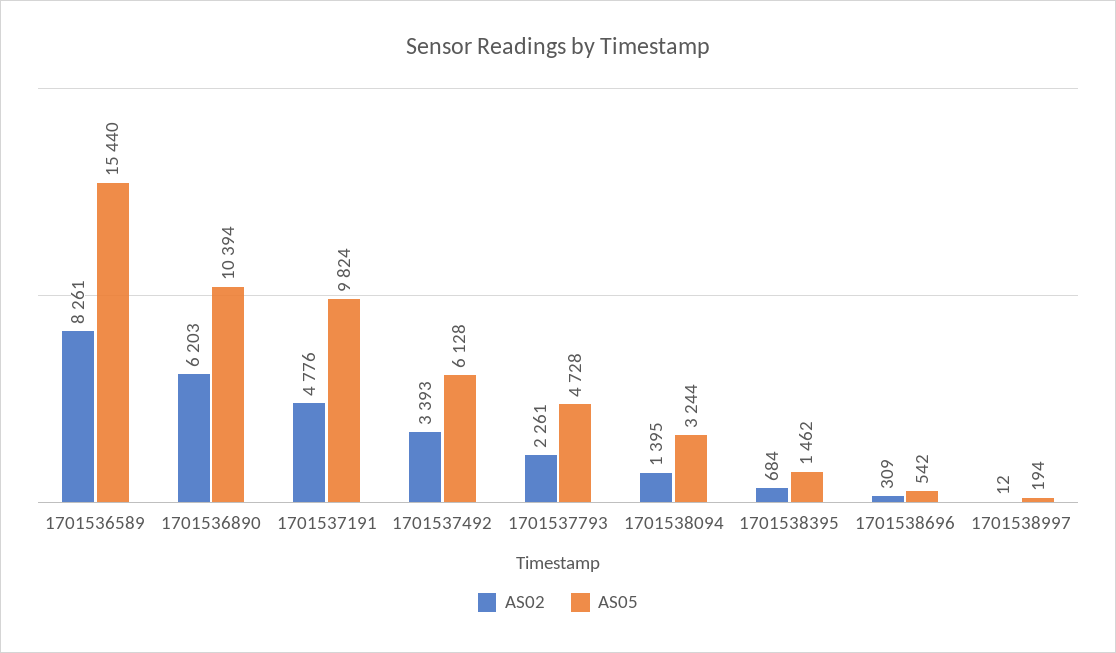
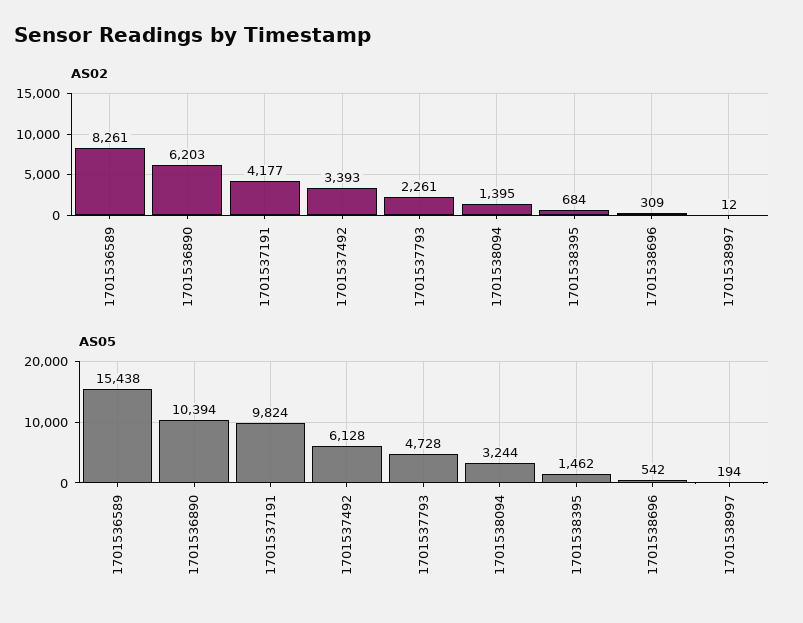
AS05, 1701536589: 15440 -> 15438
AS02, 1701537191: 4776 -> 4177

